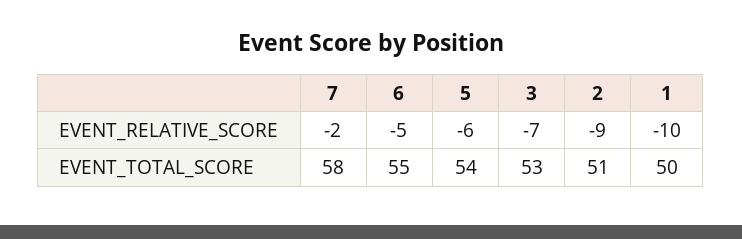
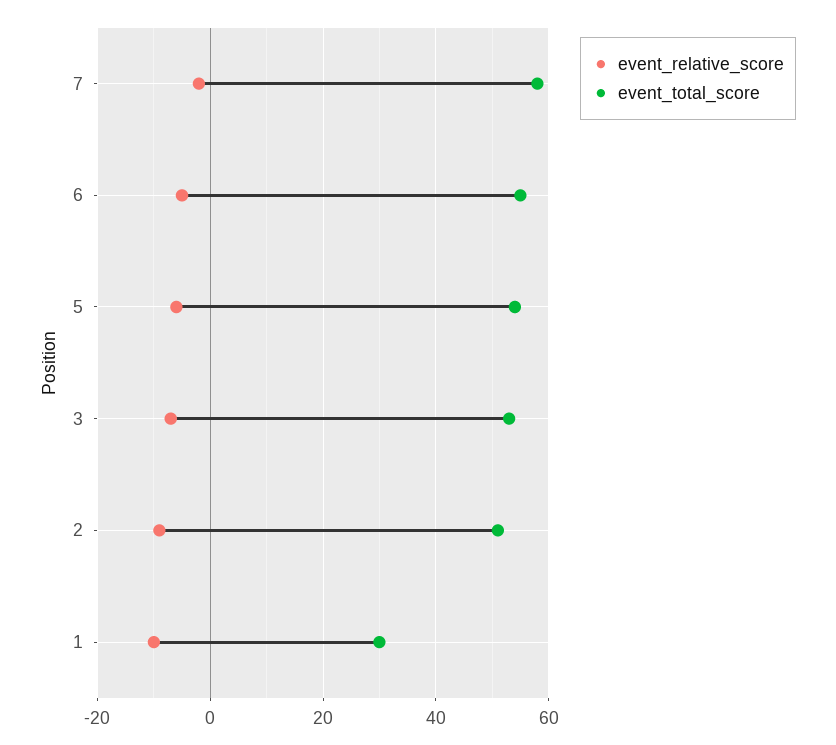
EVENT_TOTAL_SCORE, 1: 50 -> 30

